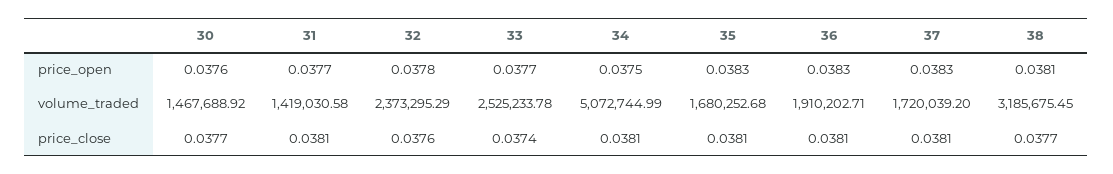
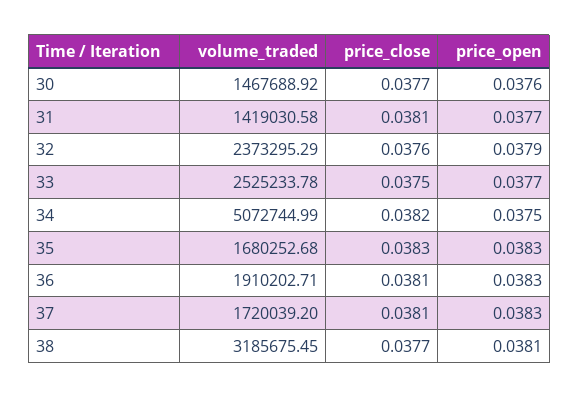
32, price_open: 0.0378 -> 0.0379
33, price_close: 0.0374 -> 0.0375
34, price_close: 0.0381 -> 0.0382
35, price_close: 0.0381 -> 0.0383

